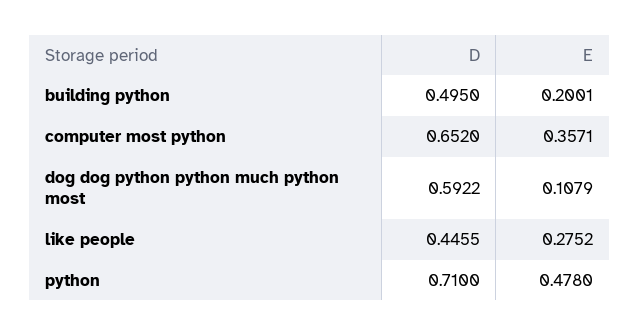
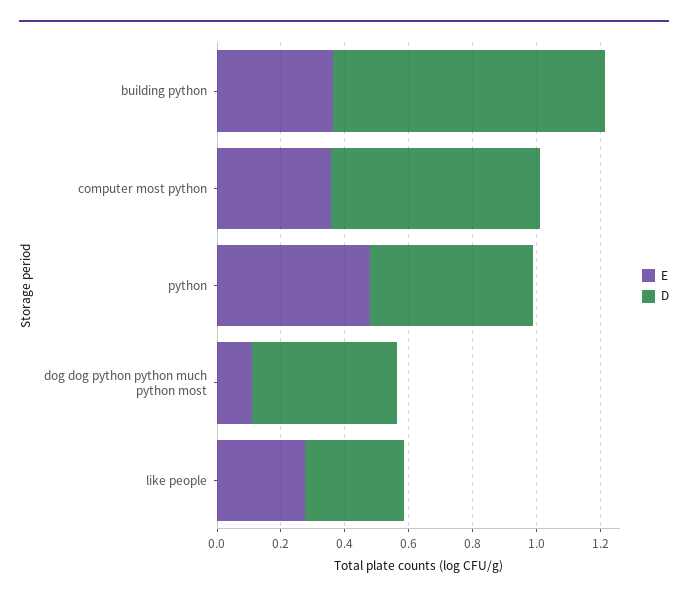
D, building python: 0.495 -> 0.85
E, building python: 0.2001 -> 0.35
D, dog dog python python much python most: 0.5922 -> 0.45
D, like people: 0.4455 -> 0.3
D, python: 0.71 -> 0.5

